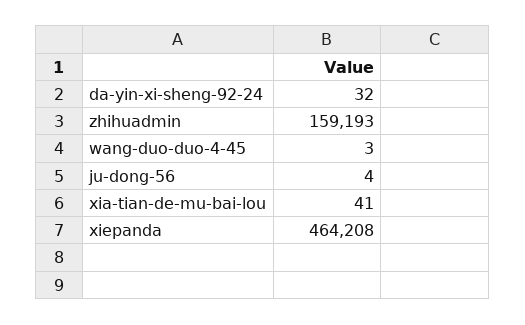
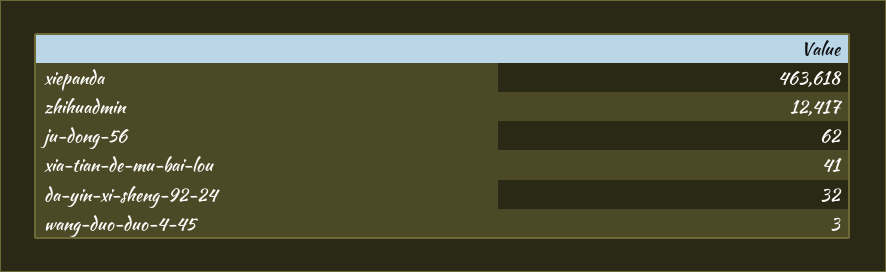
zhihuadmin: 159193 -> 12417
ju-dong-56: 4 -> 62
xiepanda: 464208 -> 463618

